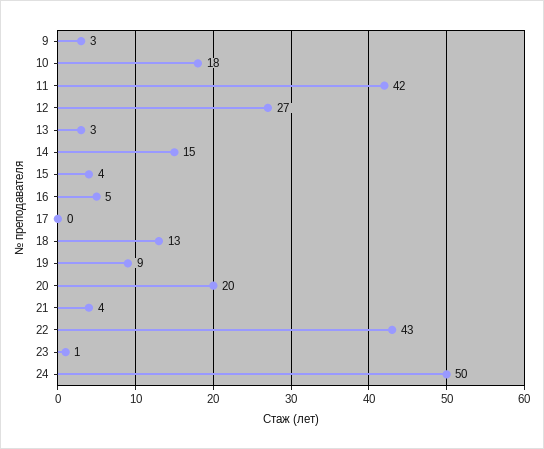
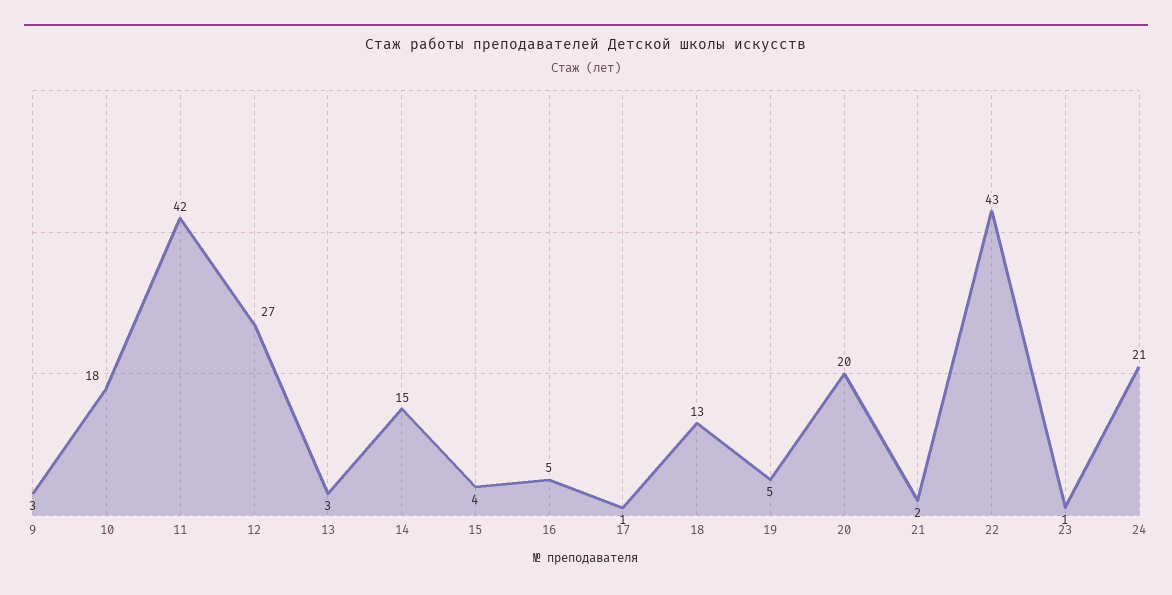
17: 0 -> 1
19: 9 -> 5
21: 4 -> 2
24: 50 -> 21

